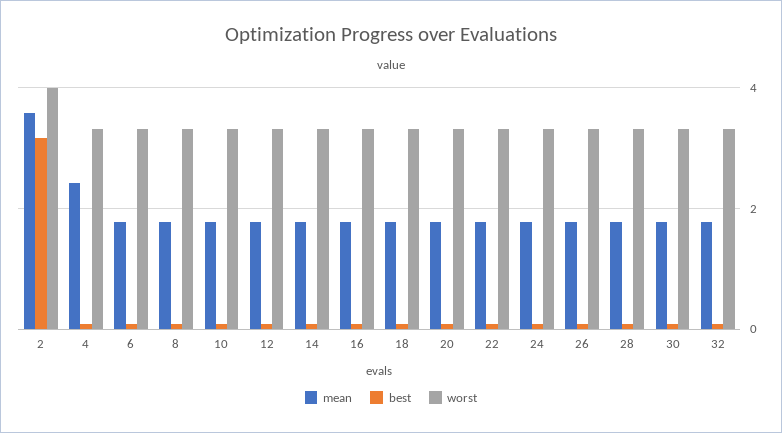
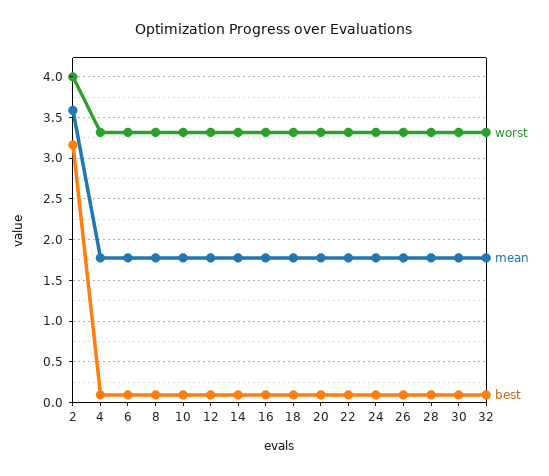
mean, 4: 2.4 -> 1.8

